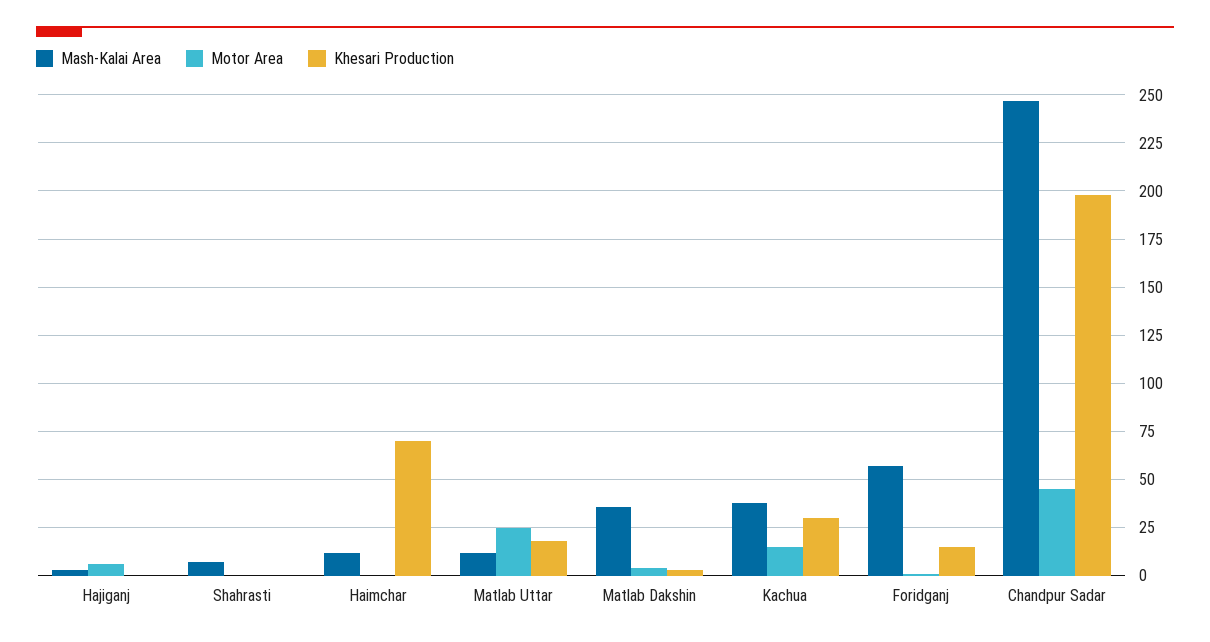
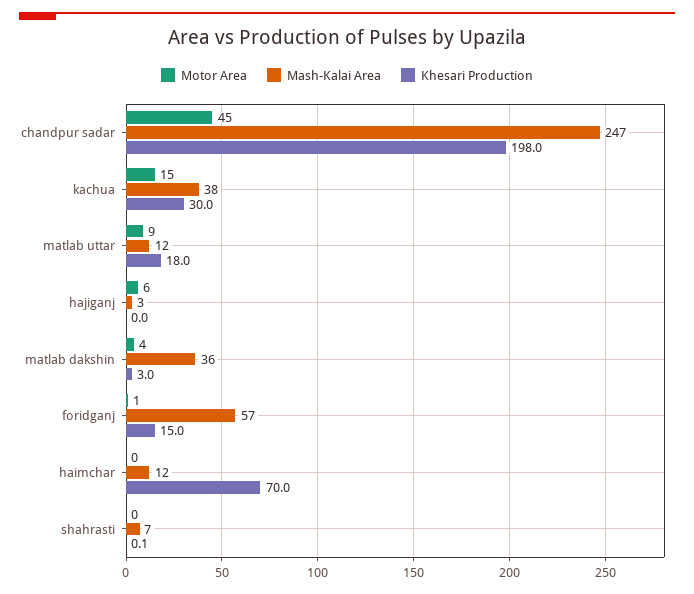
Motor Area, Matlab Uttar: 25 -> 9

